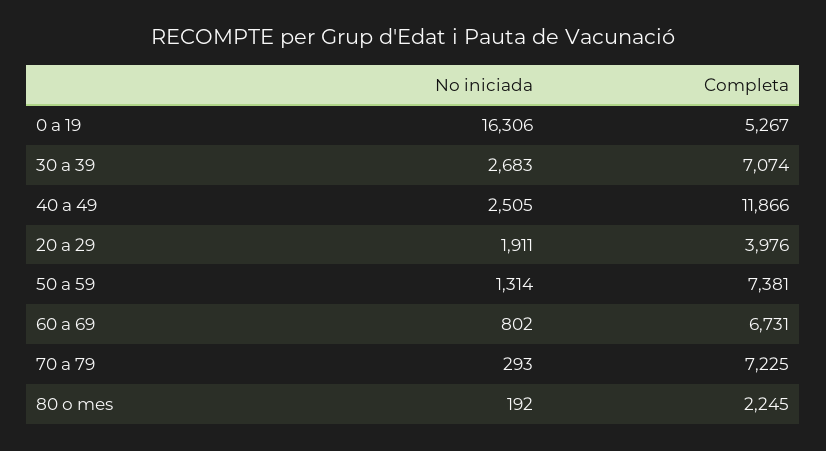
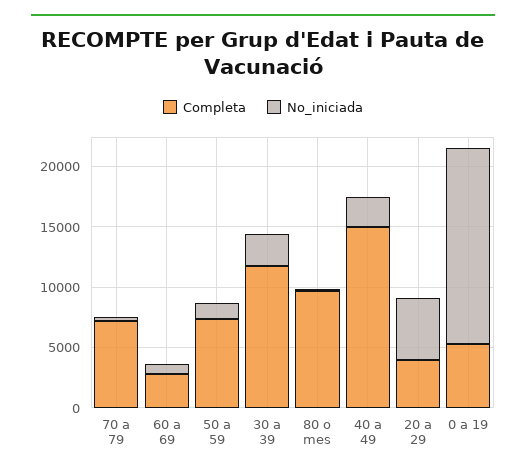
Completa, 30 a 39: 7074 -> 12000
Completa, 40 a 49: 11866 -> 15000
No iniciada, 20 a 29: 1911 -> 5000
Completa, 60 a 69: 6731 -> 3000
Completa, 80 o mes: 2245 -> 10000

